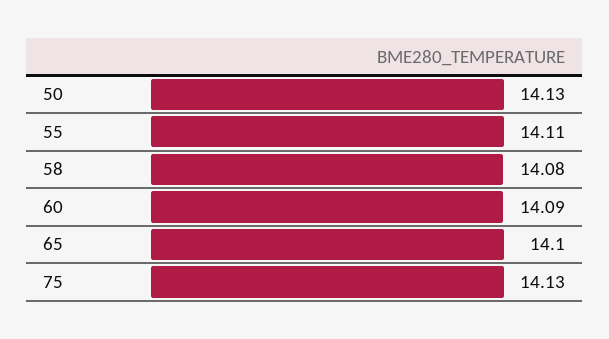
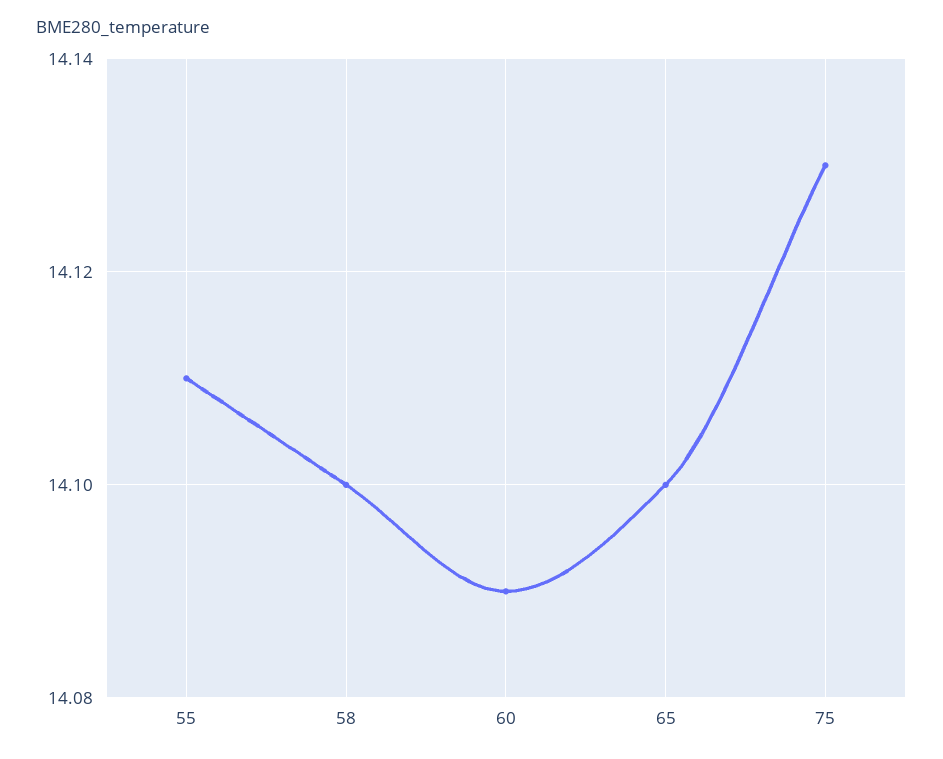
50: 14.13 -> none
58: 14.08 -> 14.1

